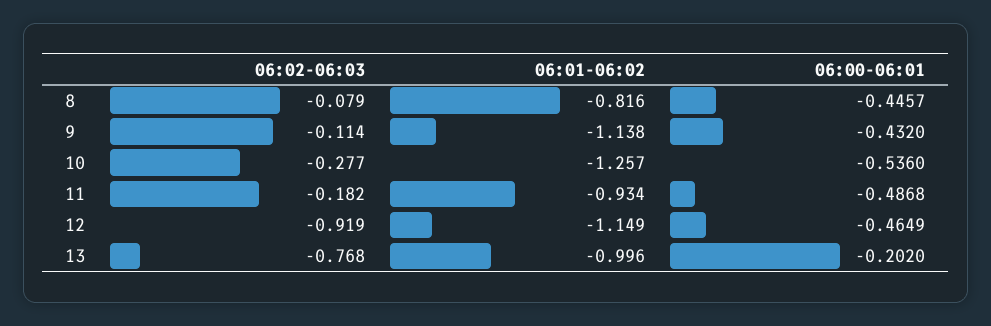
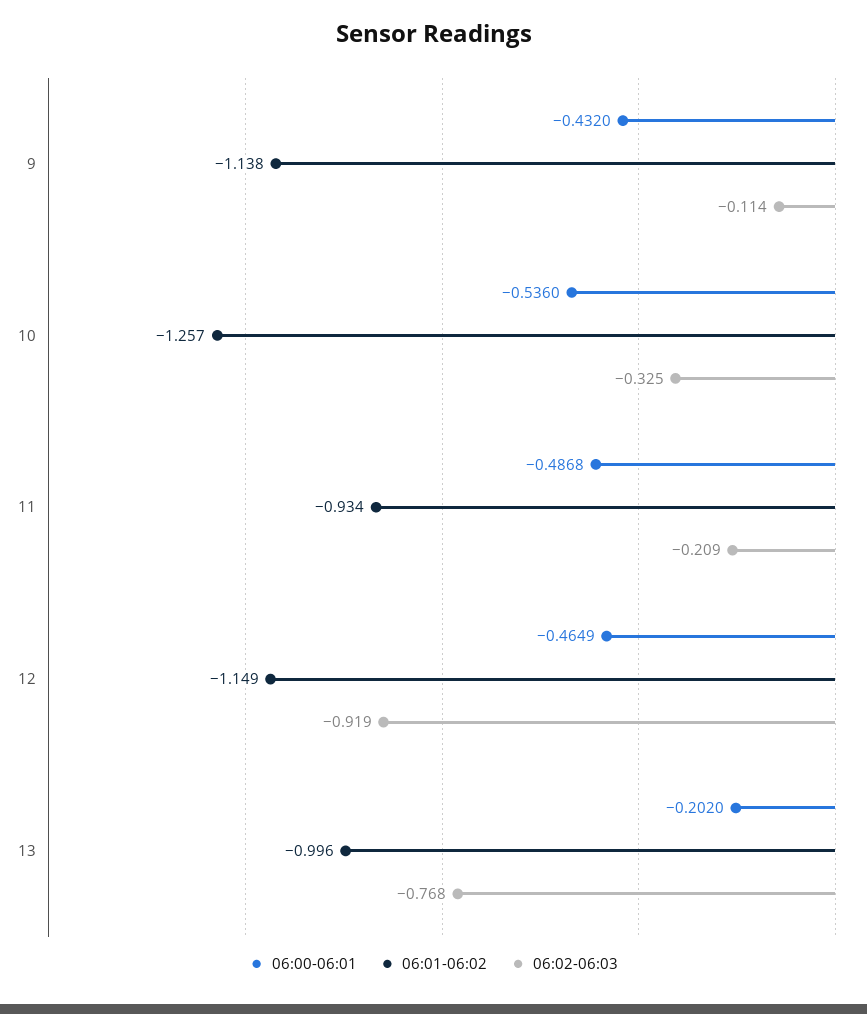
06:02-06:03, 8: -0.079 -> none
06:01-06:02, 8: -0.816 -> none
06:00-06:01, 8: -0.4457 -> none
06:02-06:03, 10: -0.277 -> -0.325
06:02-06:03, 11: -0.182 -> -0.209

